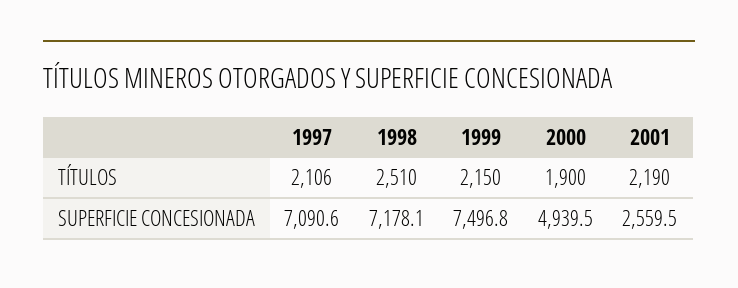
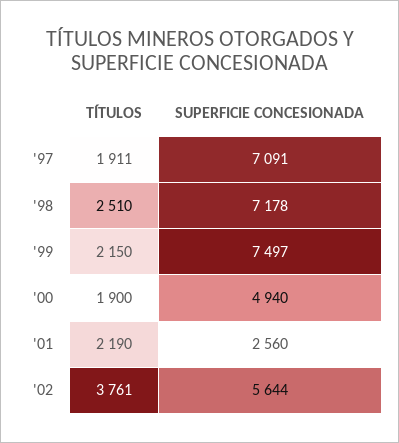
1997, TÍTULOS: 2106 -> 1911
'02, TÍTULOS: none -> 3761
'02, SUPERFICIE CONCESIONADA: none -> 5644

